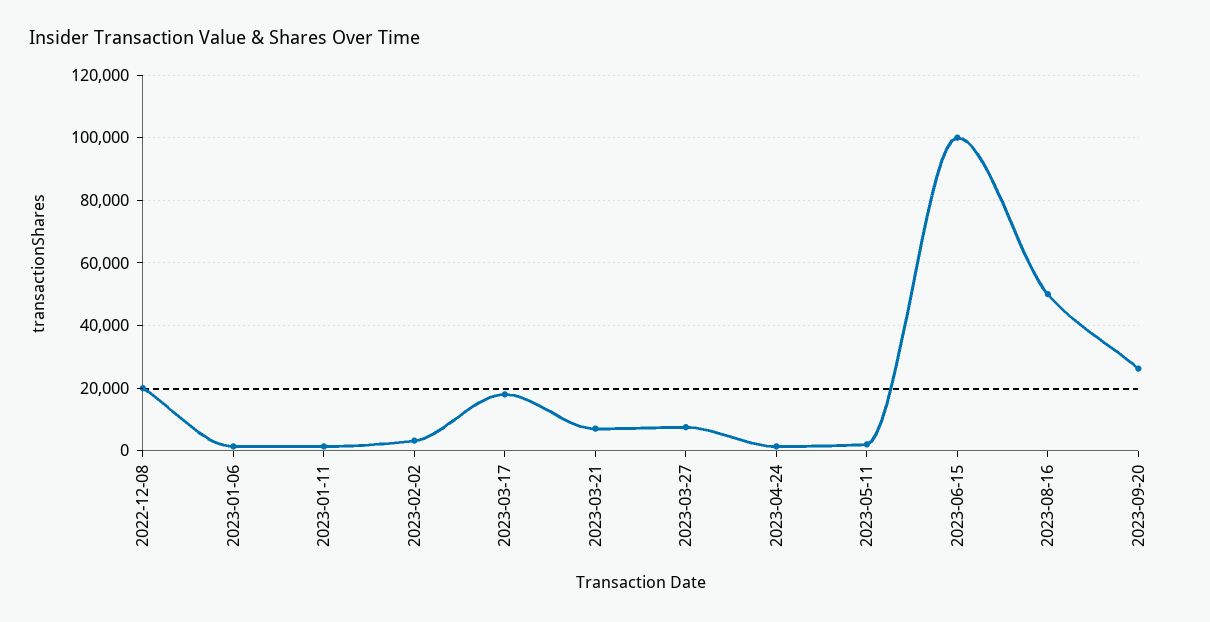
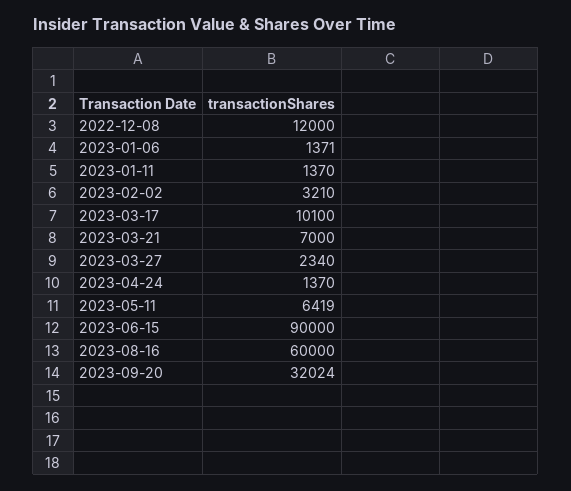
2022-12-08: 20000 -> 12000
2023-03-17: 18000 -> 10100
2023-03-27: 8000 -> 2340
2023-05-11: 2000 -> 6419
2023-06-15: 100000 -> 90000
2023-08-16: 50000 -> 60000
2023-09-20: 26000 -> 32024

